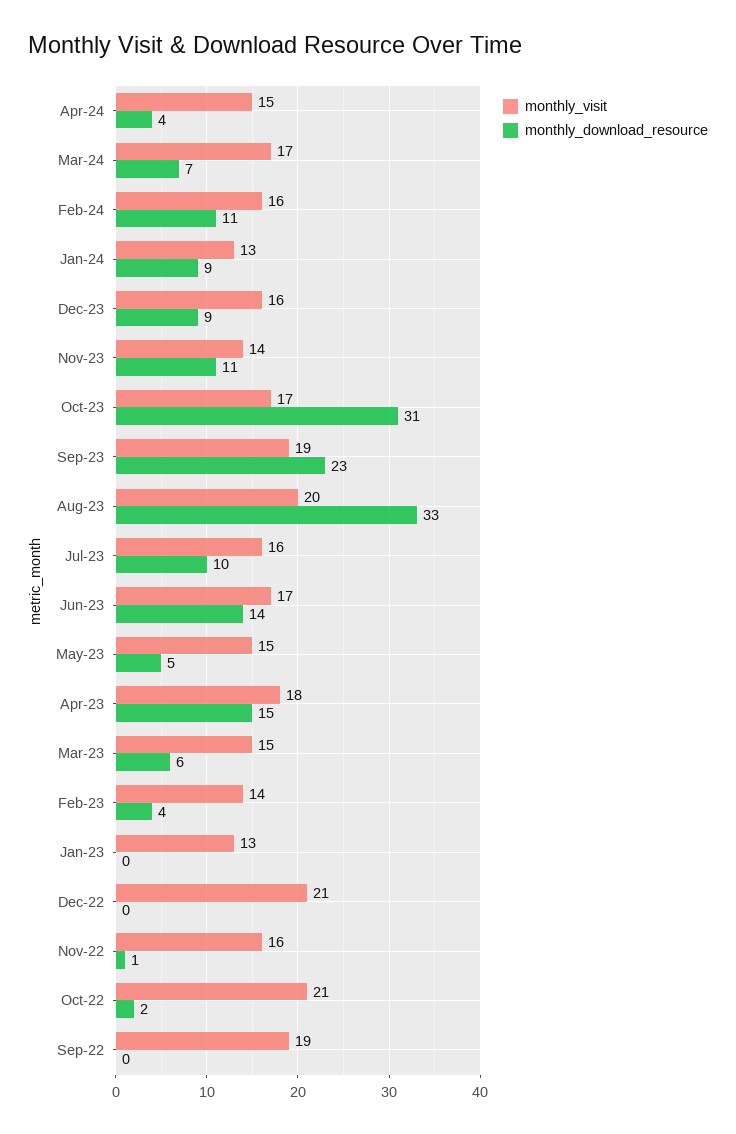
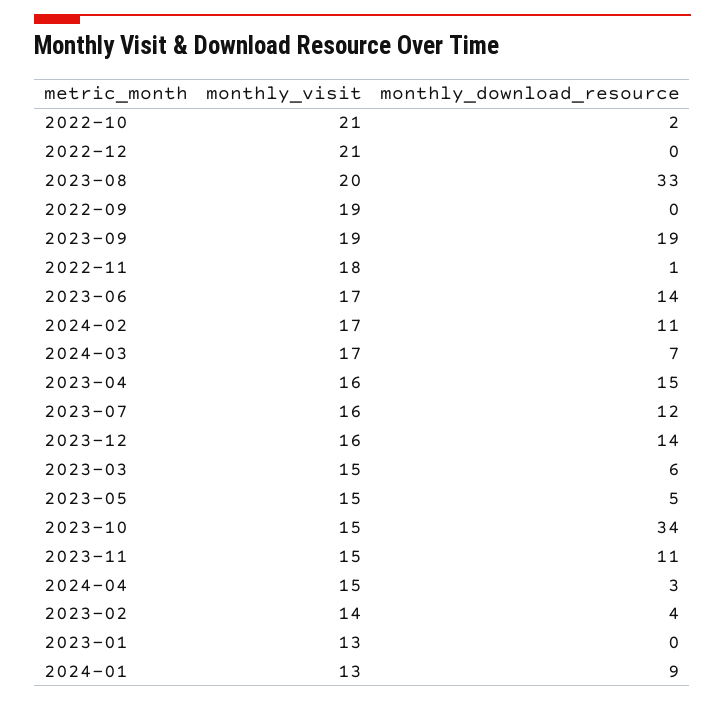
monthly_download_resource, Apr-24: 4 -> 3
monthly_visit, Feb-24: 16 -> 17
monthly_download_resource, Dec-23: 9 -> 14
monthly_visit, Nov-23: 14 -> 15
monthly_visit, Oct-23: 17 -> 15
monthly_download_resource, Oct-23: 31 -> 34
monthly_download_resource, Sep-23: 23 -> 19
monthly_download_resource, Jul-23: 10 -> 12
monthly_visit, Apr-23: 18 -> 16
monthly_visit, Nov-22: 16 -> 18

